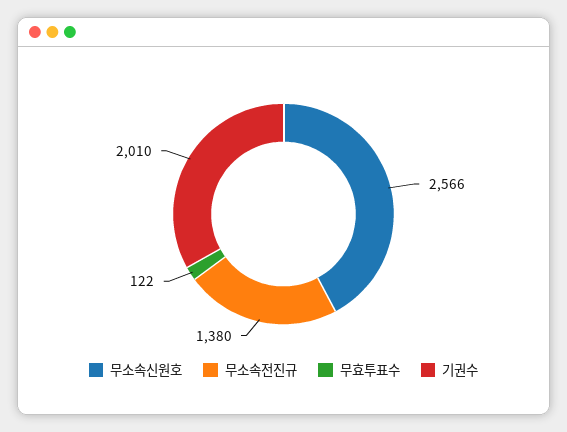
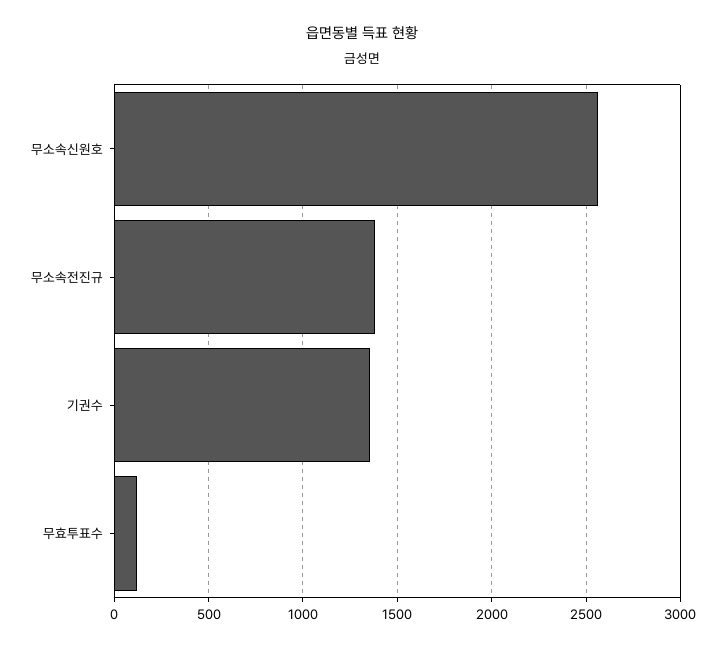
기권수: 2010 -> 1350

